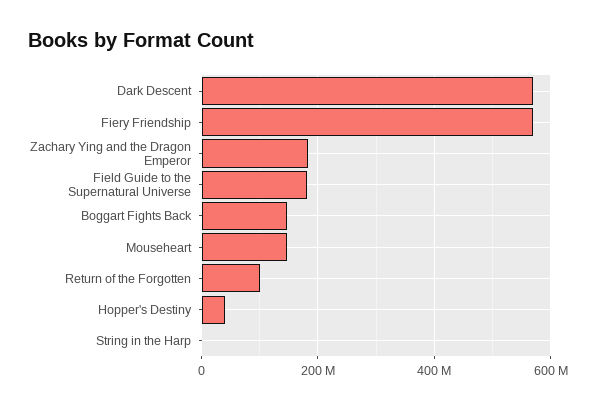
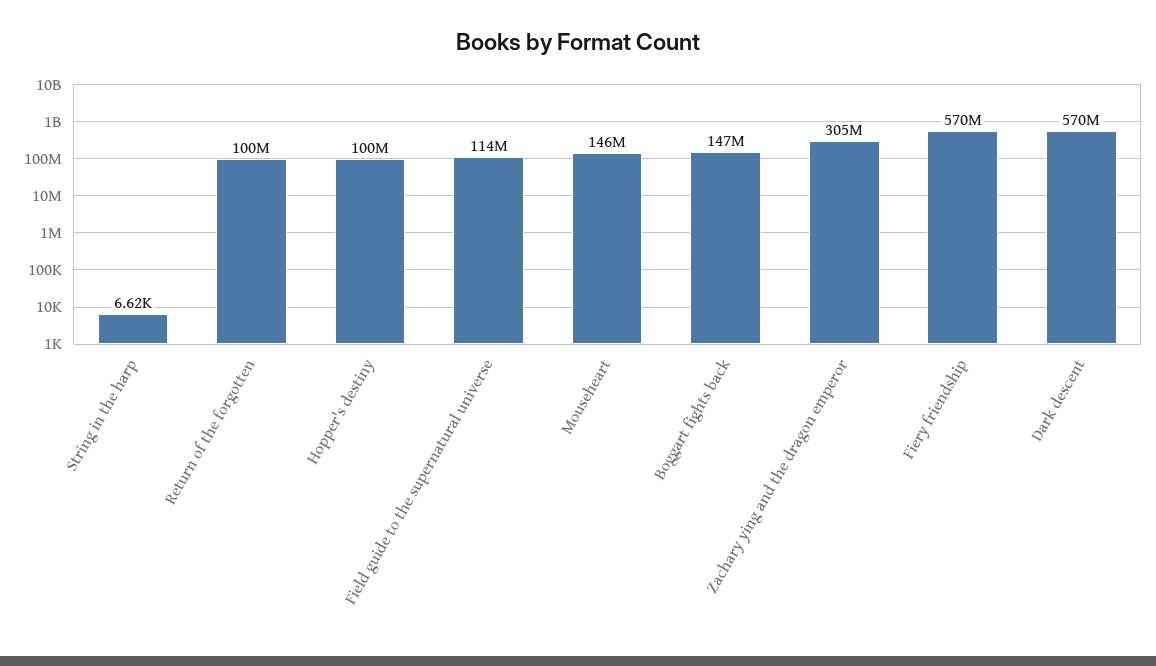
Zachary Ying and the Dragon Emperor: 180000000 -> 305000000
Field Guide to the Supernatural Universe: 180000000 -> 114000000
Hopper's Destiny: 40000000 -> 100000000

